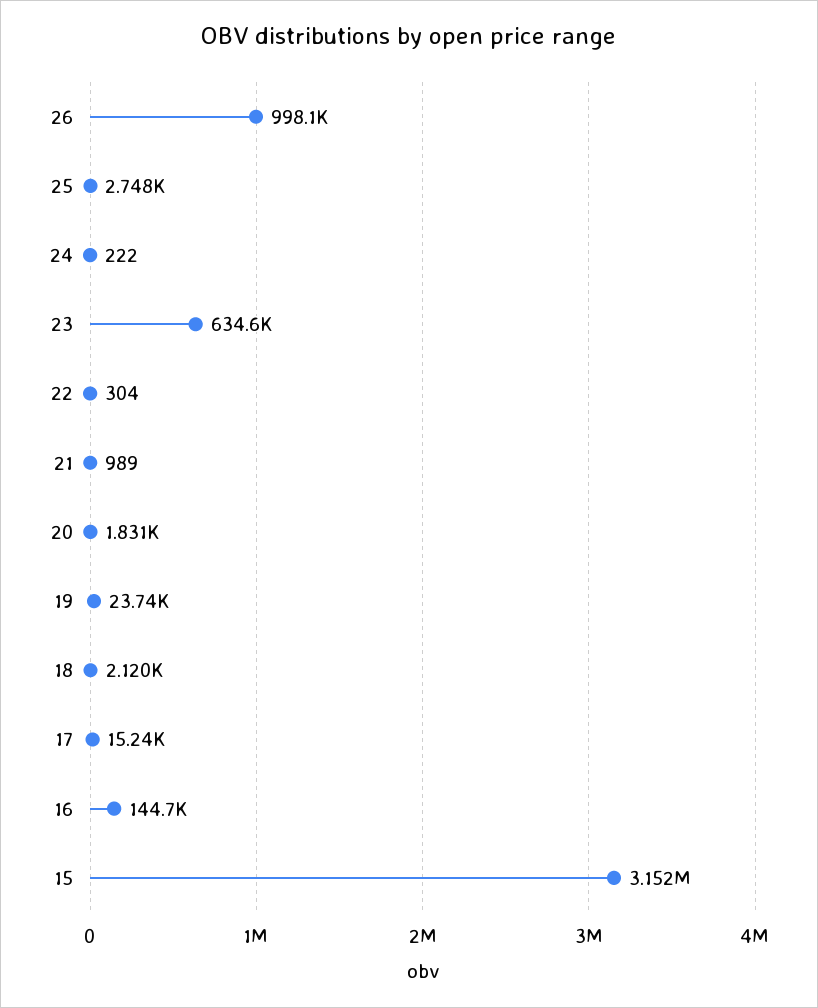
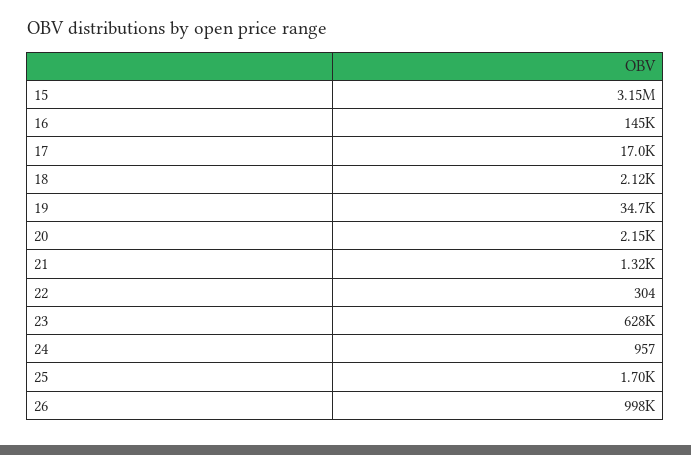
25: 2748 -> 1700
24: 222 -> 957
23: 634600 -> 628000
21: 989 -> 1320
20: 1831 -> 2150
19: 23740 -> 34700
17: 15240 -> 17000

